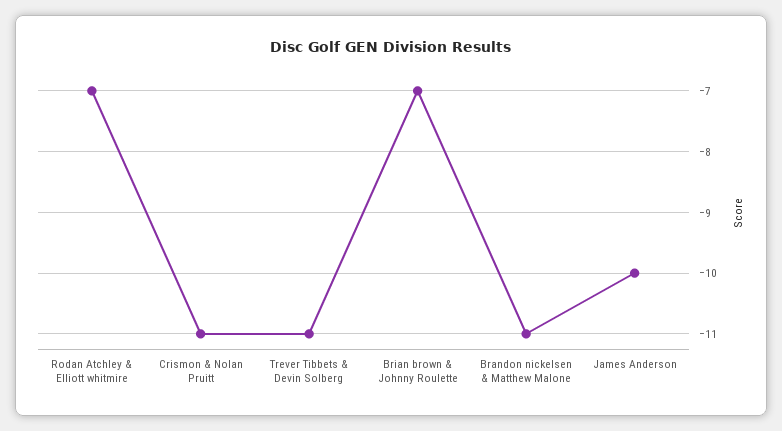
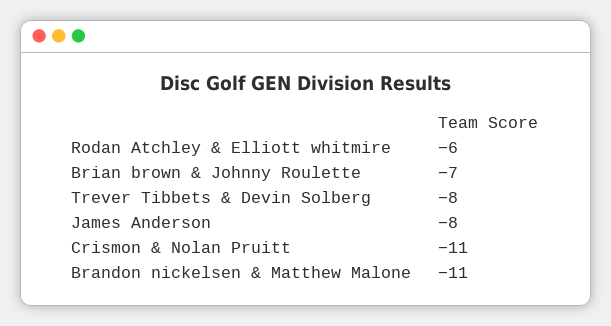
Rodan Atchley & Elliott whitmire: -7 -> -6
Trever Tibbets & Devin Solberg: -11 -> -8
James Anderson: -10 -> -8

